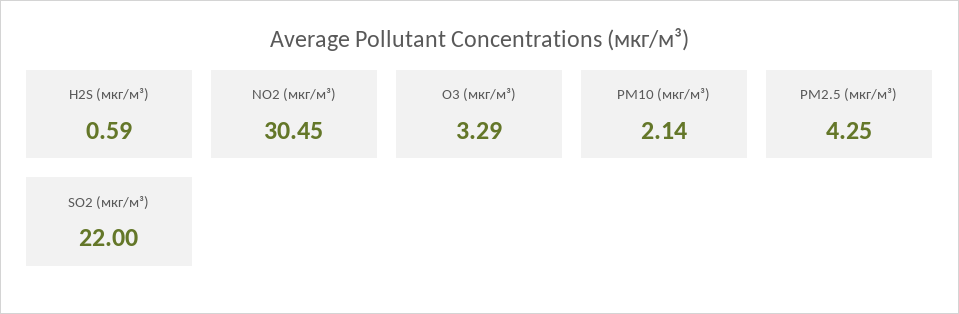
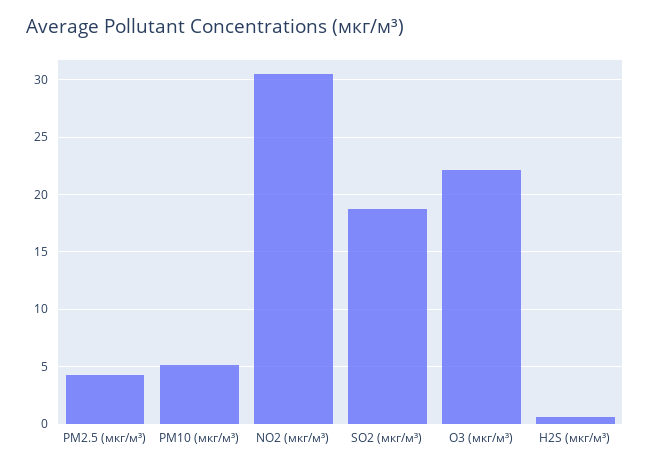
O3 (мкг/м³): 3.29 -> 22
PM10 (мкг/м³): 2.14 -> 5
SO2 (мкг/м³): 22 -> 19

